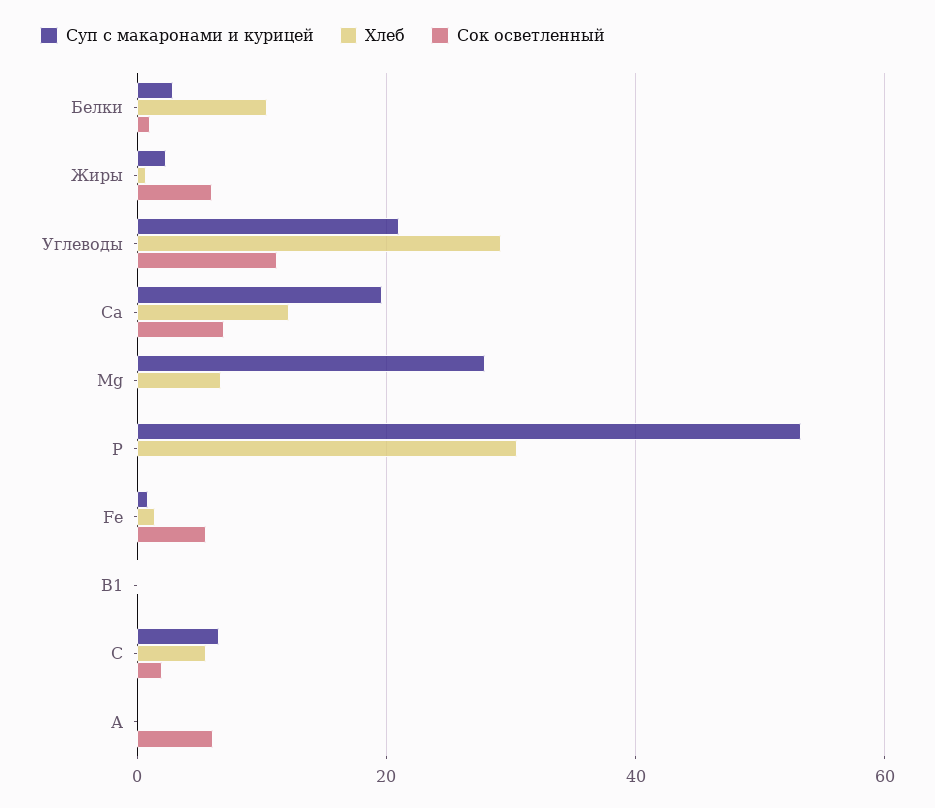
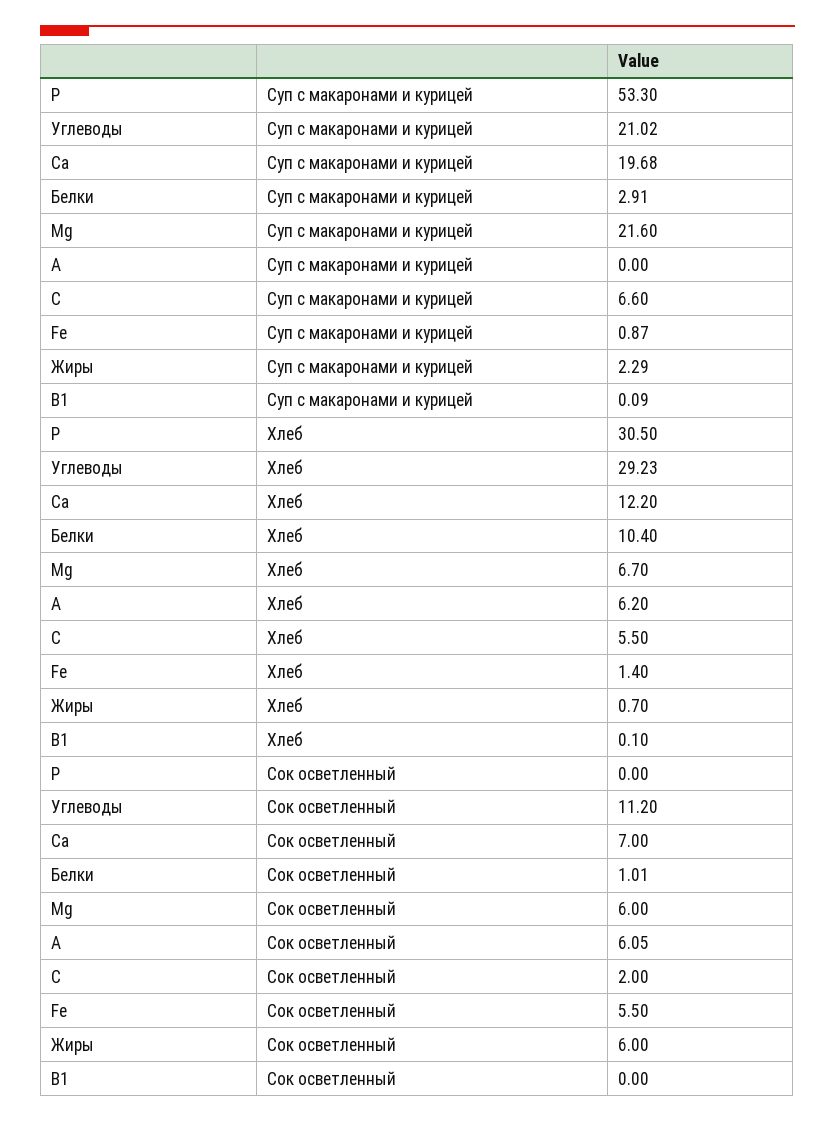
Суп с макаронами и курицей, Mg: 28 -> 21.6
Сок осветленный, Mg: 0 -> 6
Хлеб, А: 0 -> 6.2

